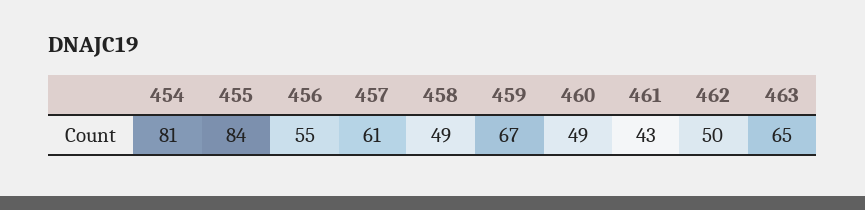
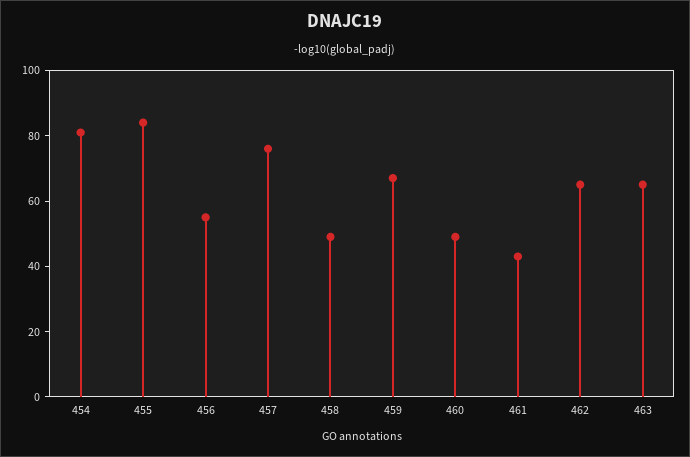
457: 61 -> 75
462: 50 -> 65

